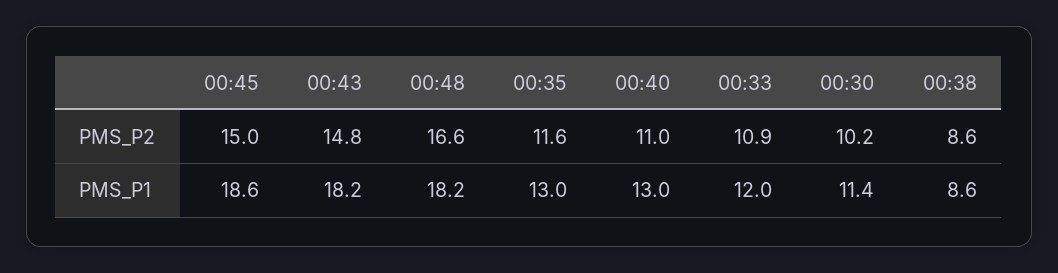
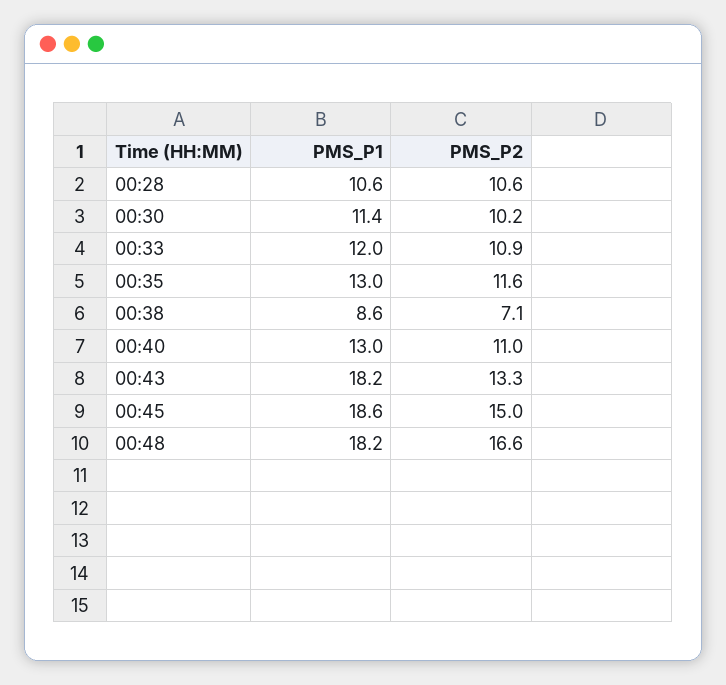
00:43, PMS_P2: 14.8 -> 13.3
00:38, PMS_P2: 8.6 -> 7.1
00:28, PMS_P1: none -> 10.6
00:28, PMS_P2: none -> 10.6

